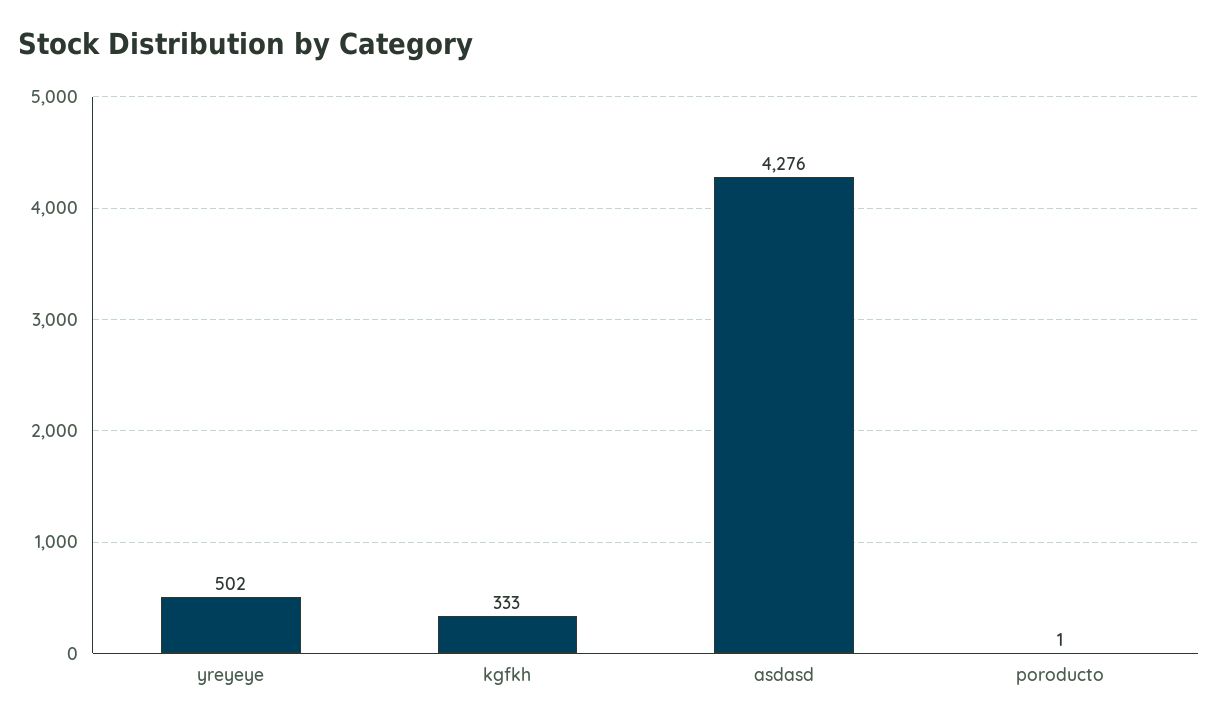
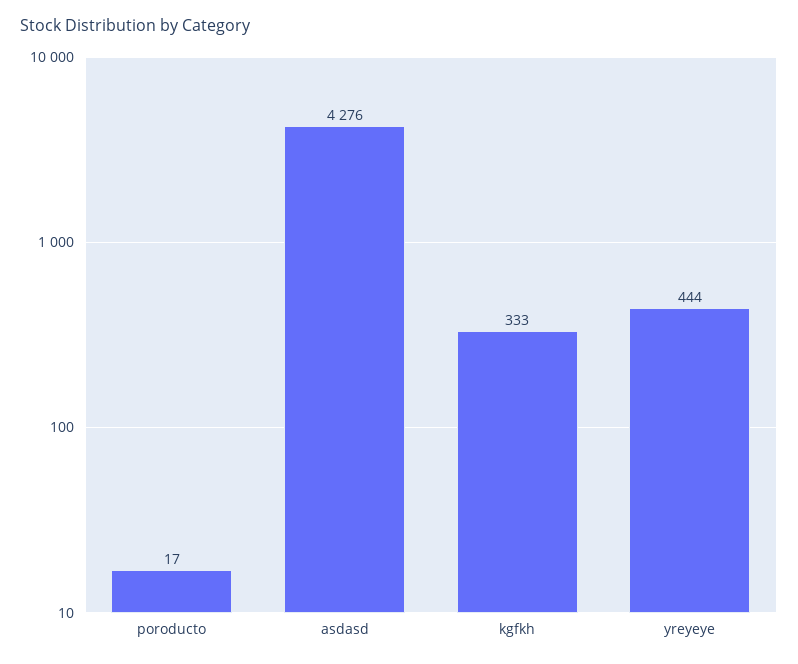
yreyeye: 502 -> 444
poroducto: 1 -> 17

